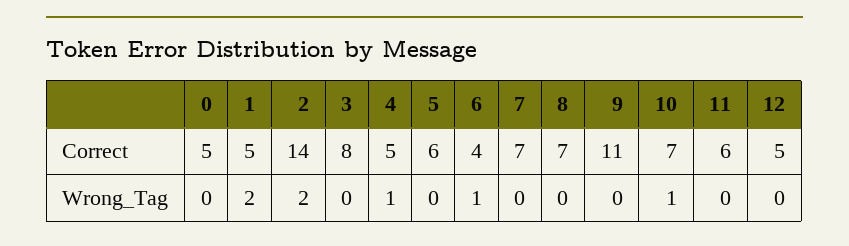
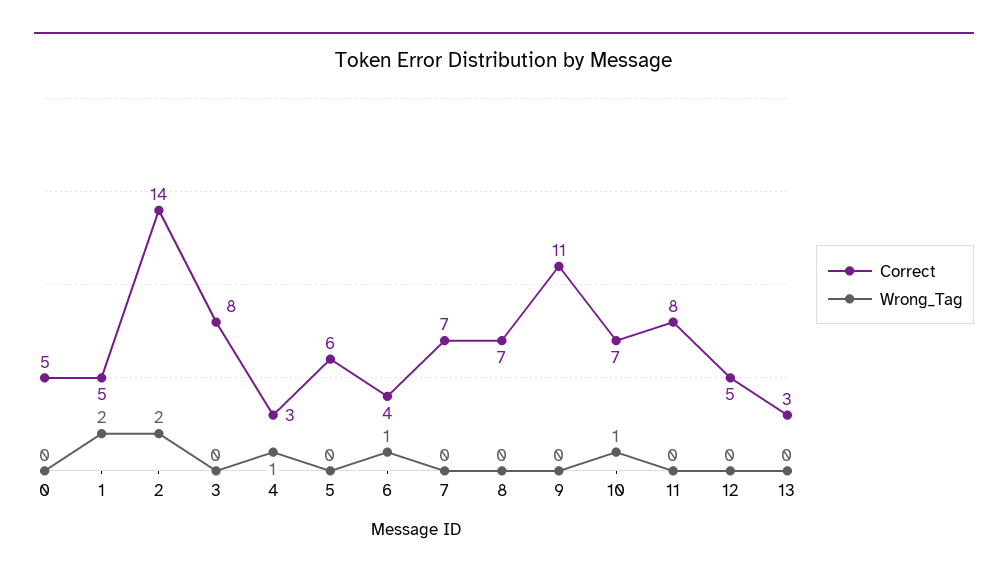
Correct, 4: 5 -> 3
Correct, 11: 6 -> 8
Correct, 13: none -> 3
Wrong_Tag, 13: none -> 0

